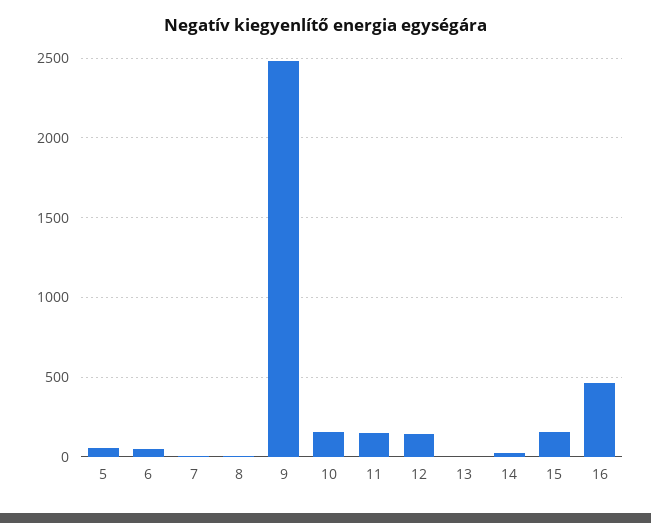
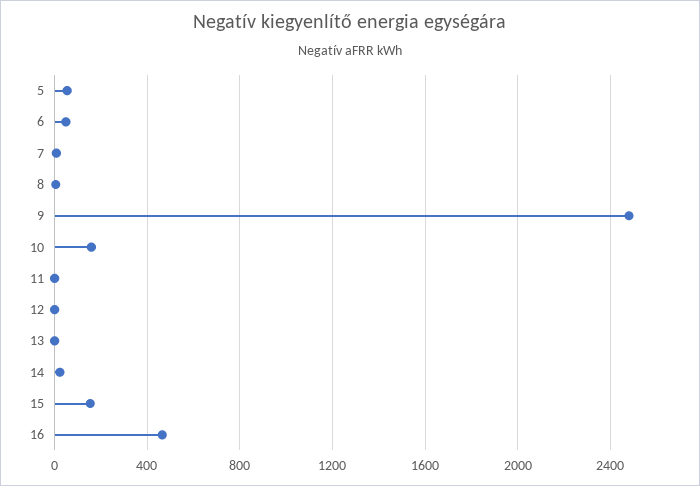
11: 150 -> 0
12: 150 -> 0

